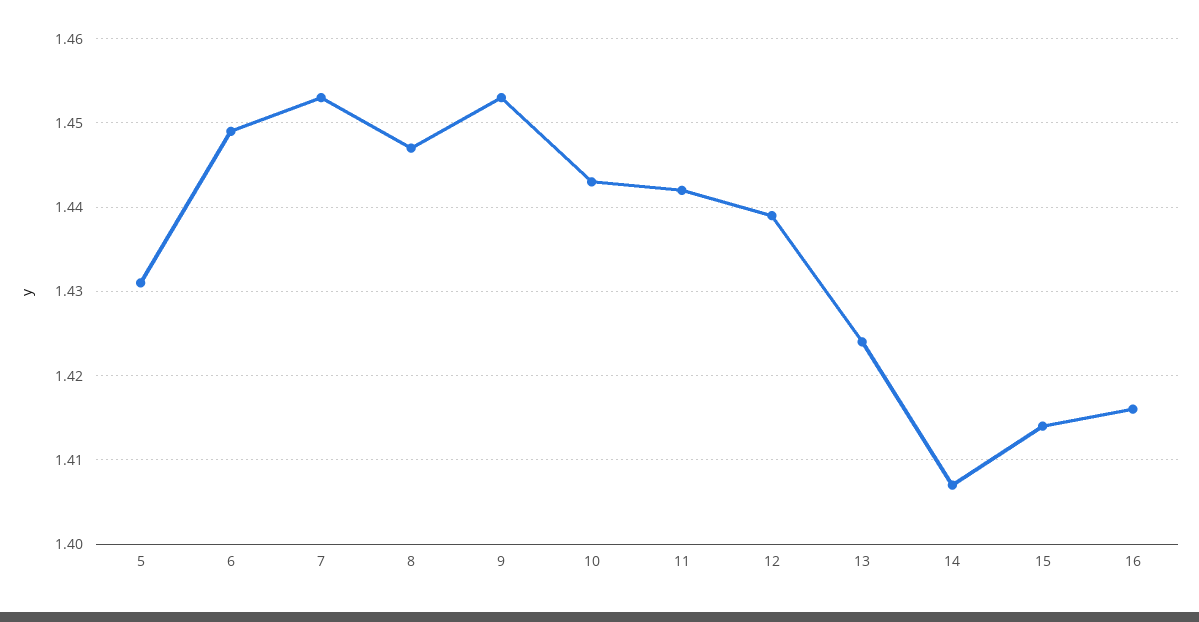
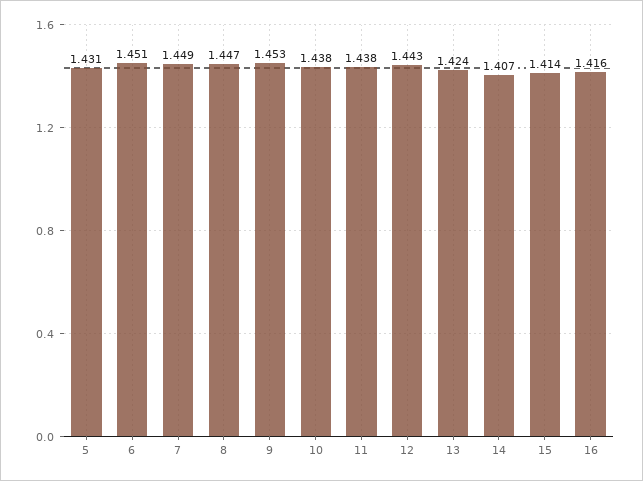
6: 1.449 -> 1.451
7: 1.453 -> 1.449
10: 1.443 -> 1.438
11: 1.442 -> 1.438
12: 1.439 -> 1.443

